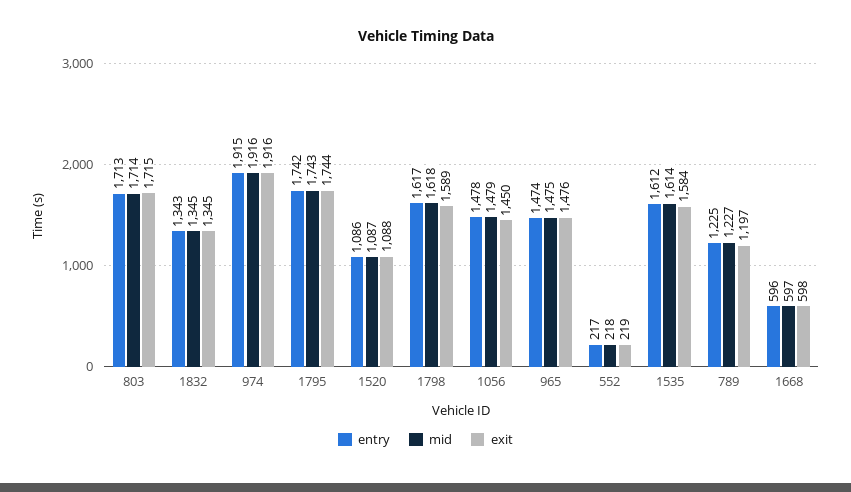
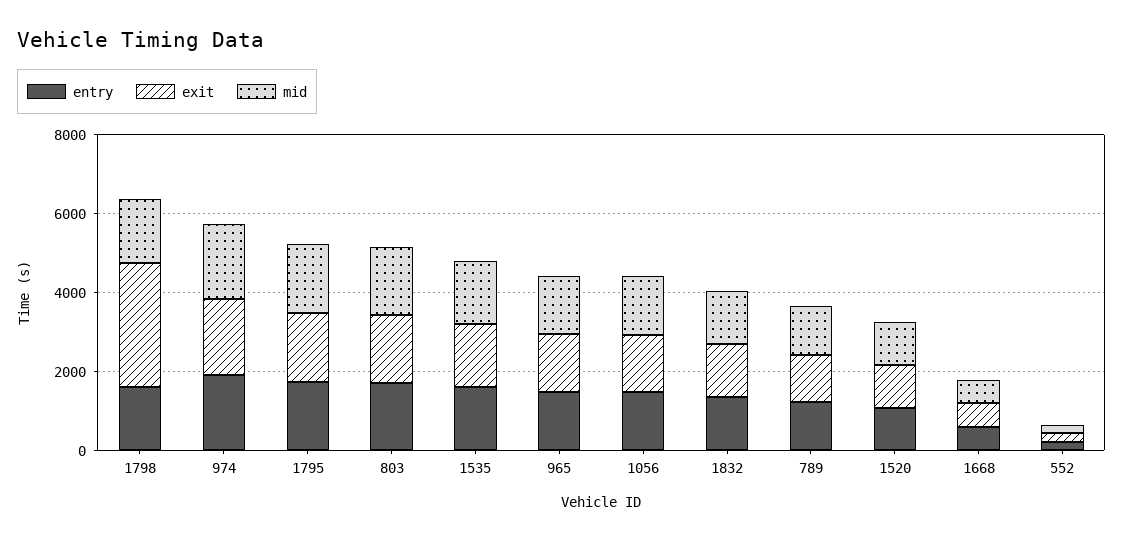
exit, 1798: 1589 -> 3000

